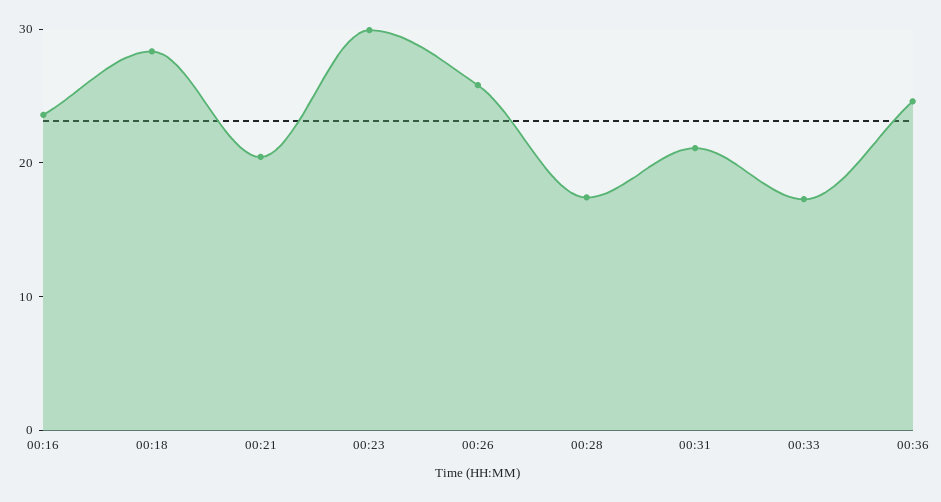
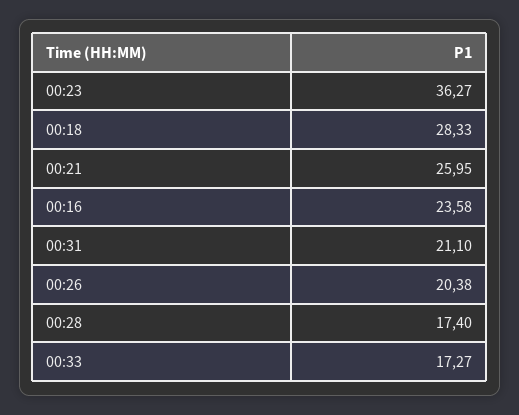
00:21: 20 -> 25.95
00:23: 30 -> 36.27
00:26: 26 -> 20.38
00:36: 24 -> none

